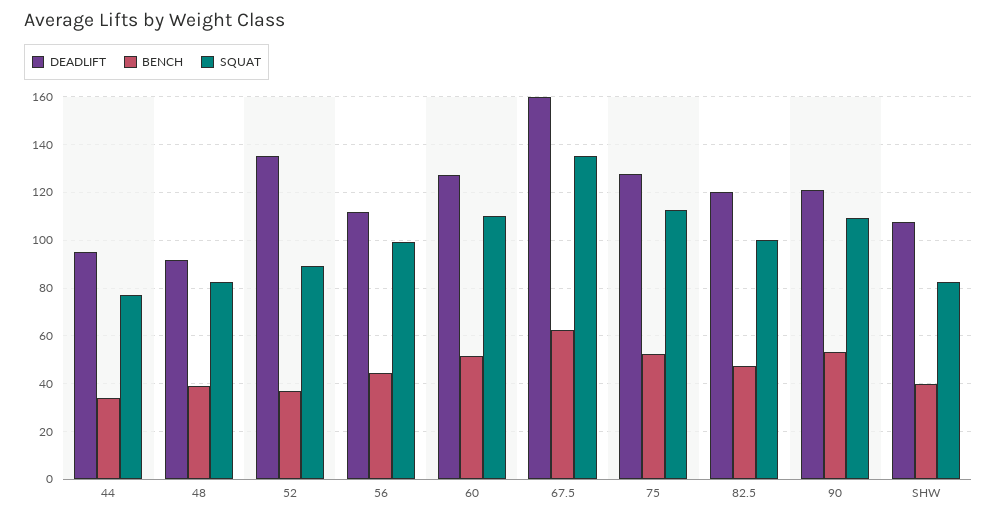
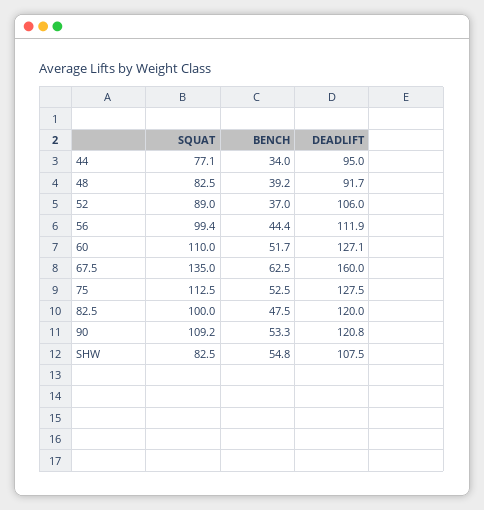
DEADLIFT, 52: 135 -> 106
BENCH, SHW: 40 -> 54.8

